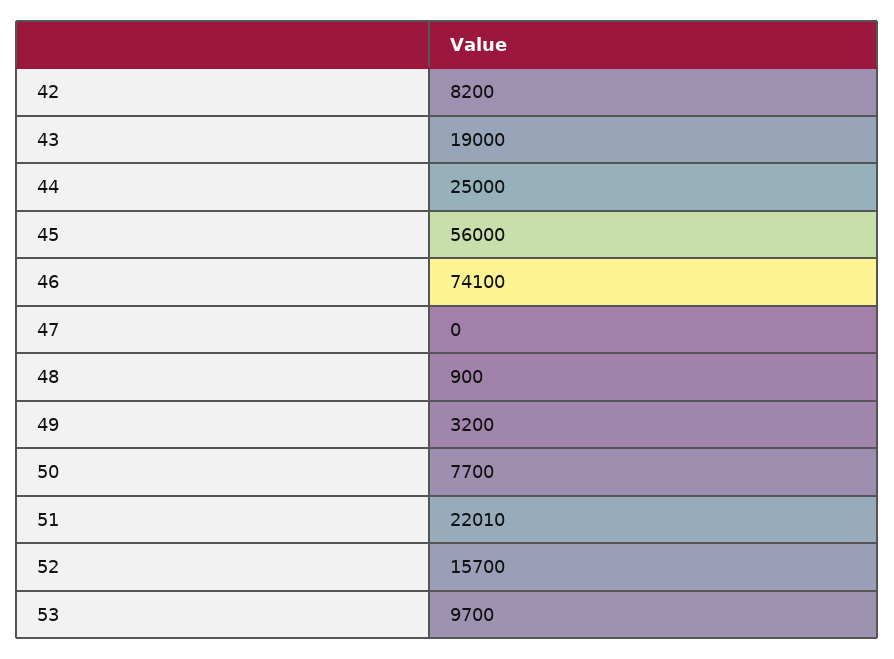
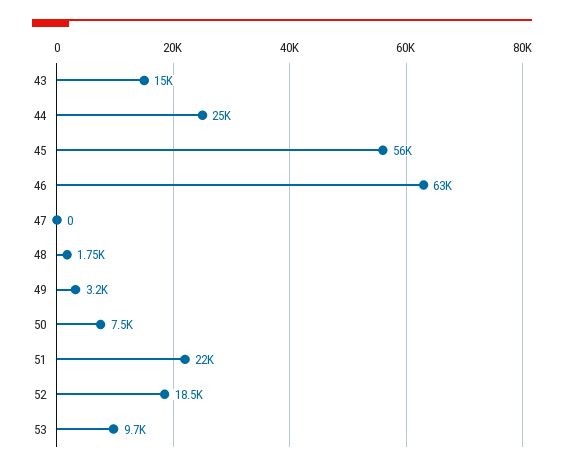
42: 8200 -> none
43: 19000 -> 15000
46: 74100 -> 63000
48: 900 -> 1750
50: 7700 -> 7500
52: 15700 -> 18500

